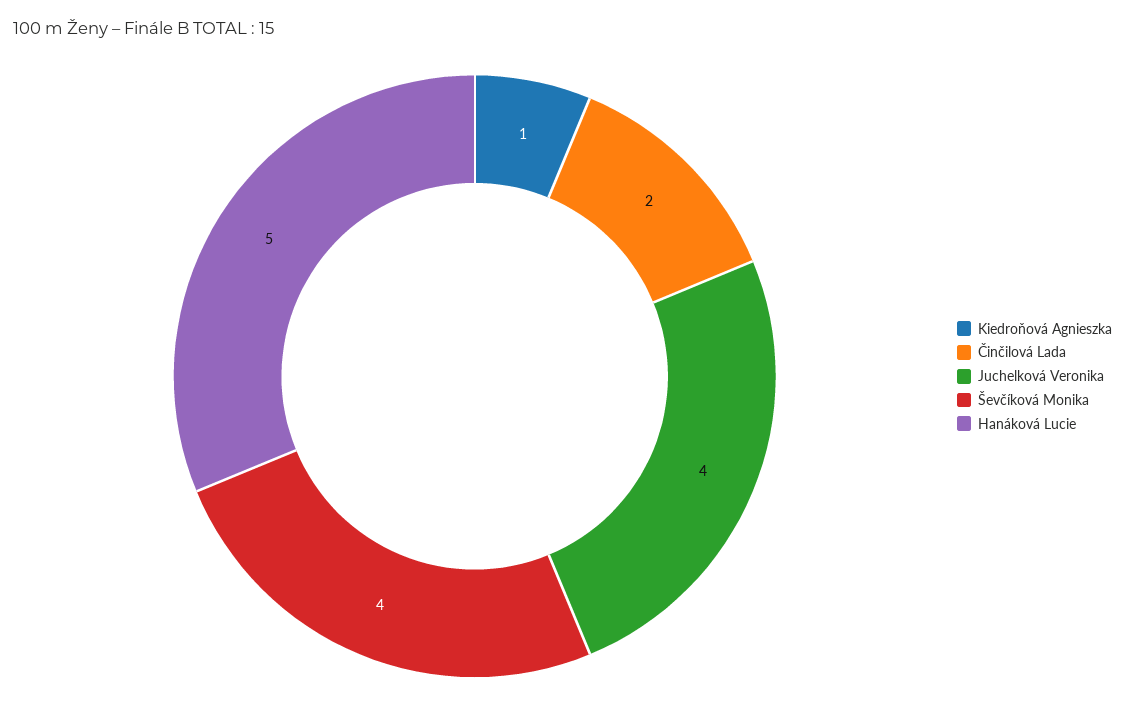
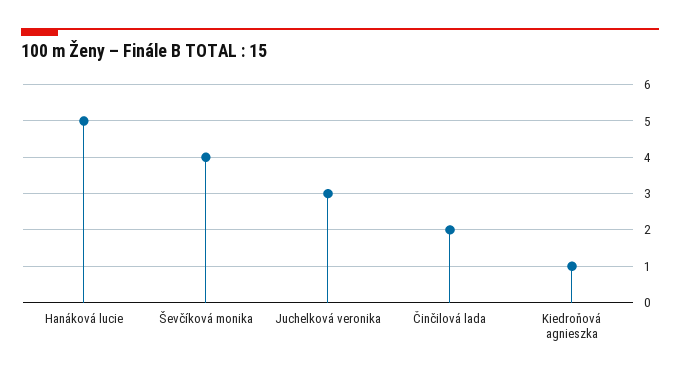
Juchelková Veronika: 4 -> 3

